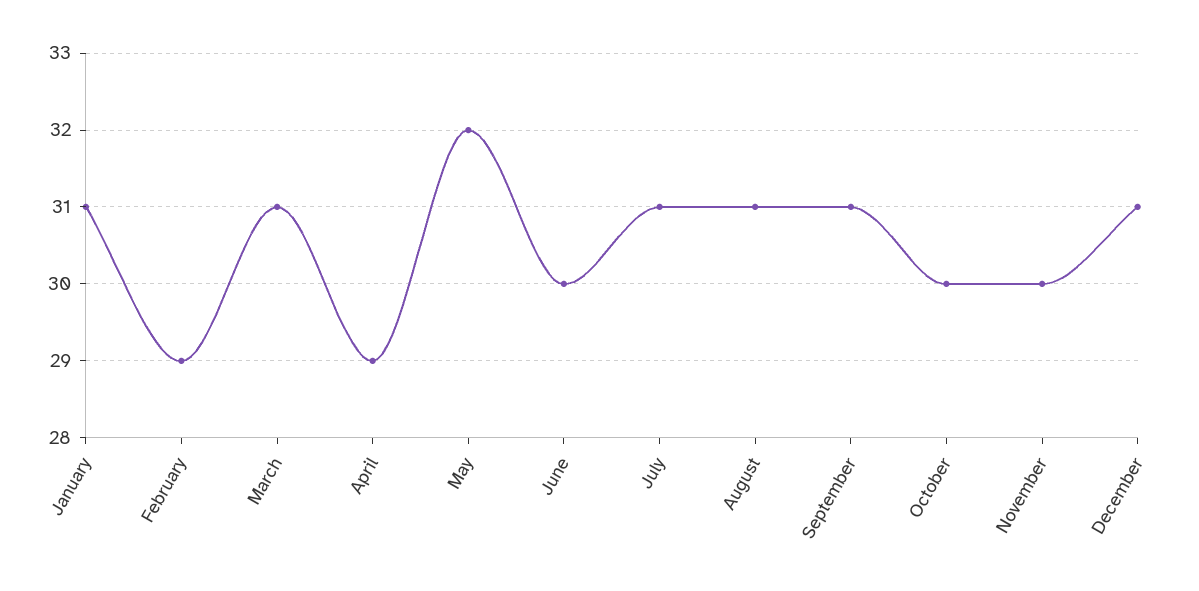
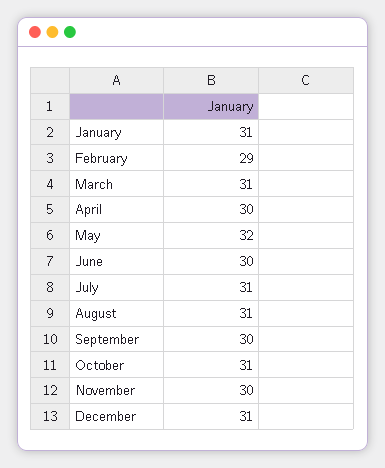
April: 29 -> 30
September: 31 -> 30
October: 30 -> 31

